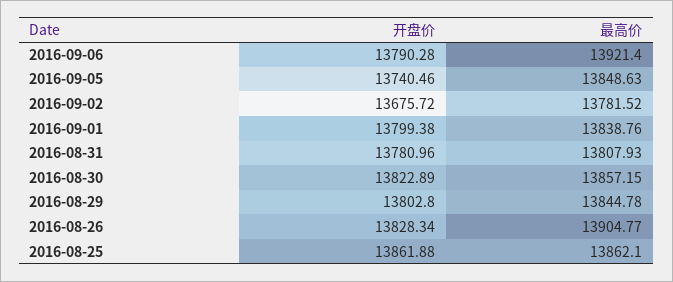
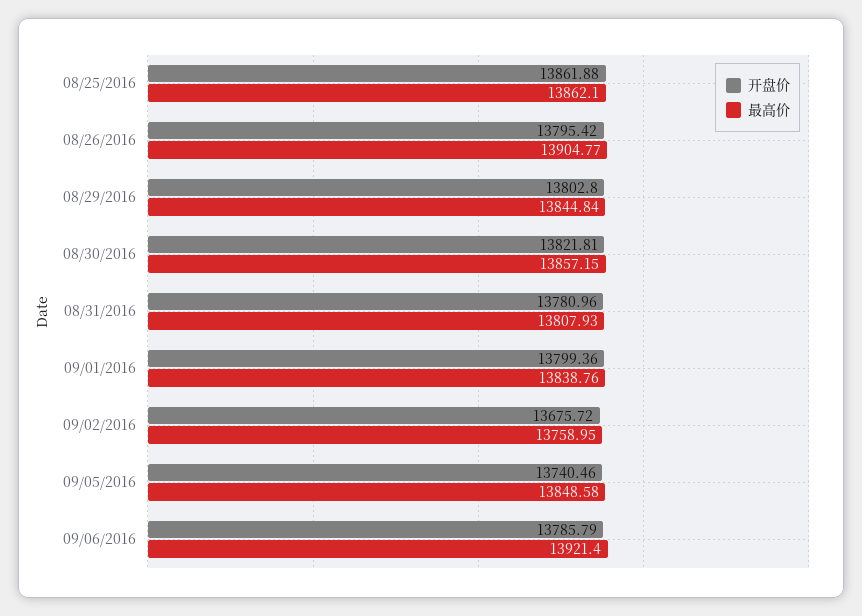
开盘价, 2016-09-06: 13790.28 -> 13785.79
最高价, 2016-09-05: 13848.63 -> 13848.58
最高价, 2016-09-02: 13781.52 -> 13758.95
开盘价, 2016-09-01: 13799.38 -> 13799.36
开盘价, 2016-08-30: 13822.89 -> 13821.81
最高价, 2016-08-29: 13844.78 -> 13844.84
开盘价, 2016-08-26: 13828.34 -> 13795.42

